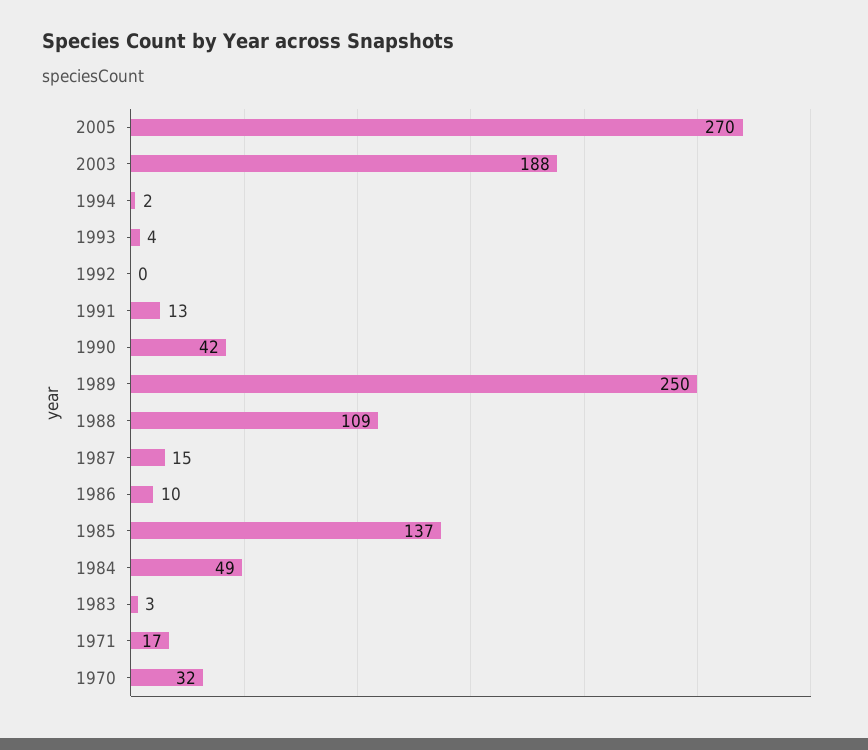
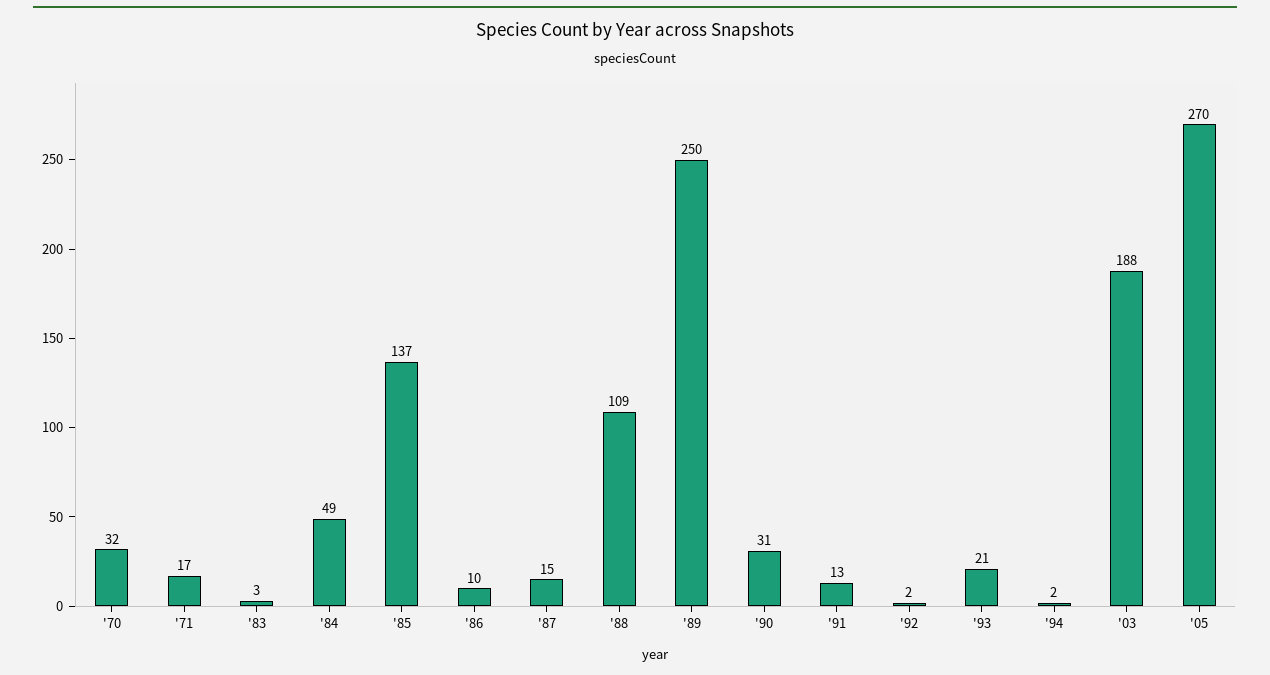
1993: 4 -> 21
1992: 0 -> 2
1990: 42 -> 31

